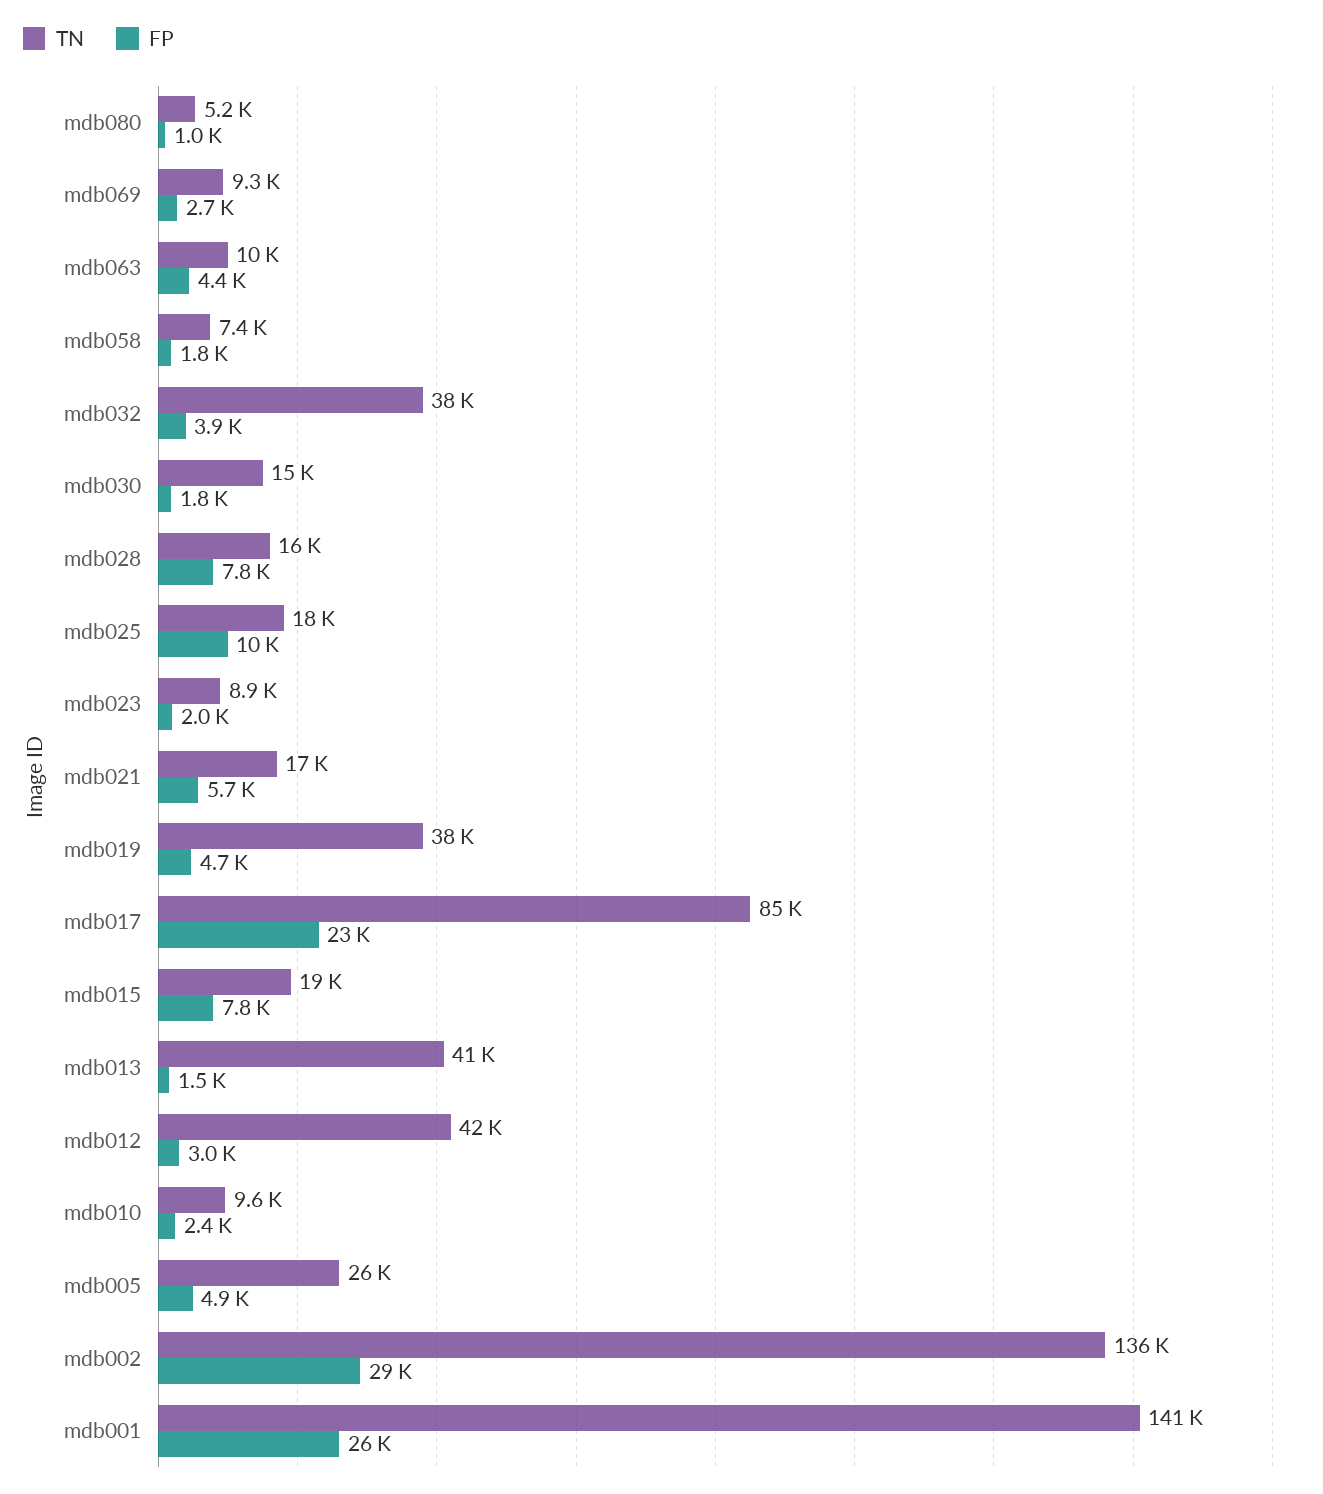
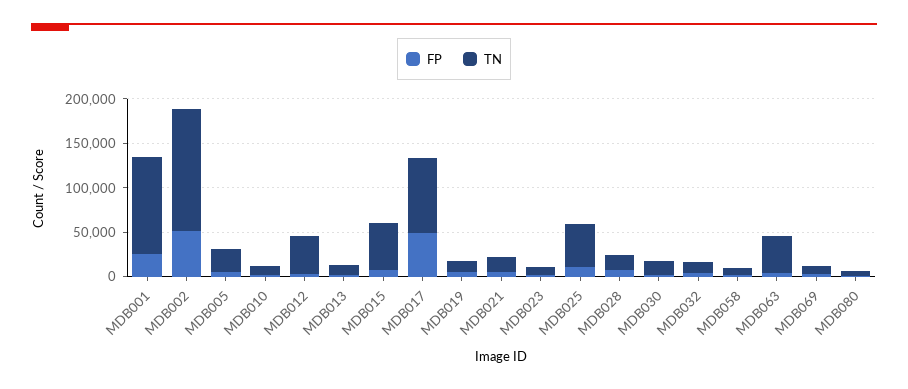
TN, mdb063: 10000 -> 40000
TN, mdb032: 38000 -> 10000
TN, mdb025: 18000 -> 50000
TN, mdb019: 38000 -> 10000
FP, mdb017: 23000 -> 50000
TN, mdb015: 19000 -> 50000
TN, mdb013: 41000 -> 10000
FP, mdb002: 29000 -> 50000
TN, mdb001: 141000 -> 110000

